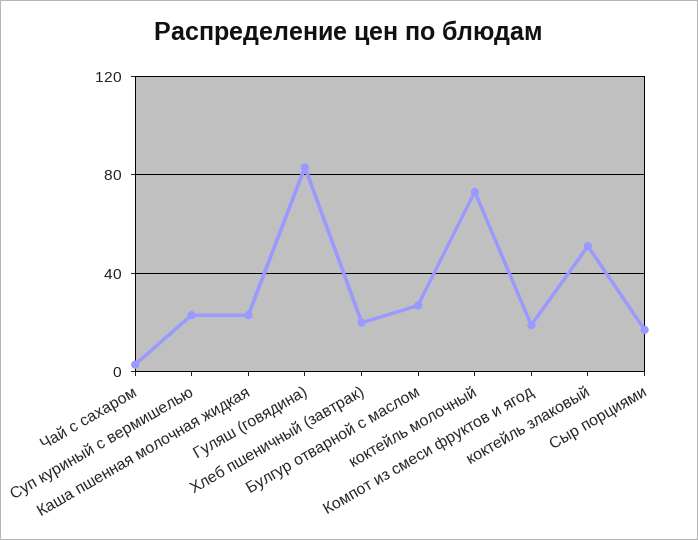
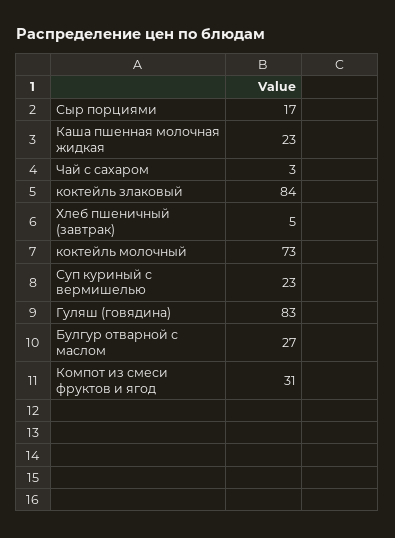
Хлеб пшеничный (завтрак): 20 -> 5
Компот из смеси фруктов и ягод: 20 -> 31
коктейль злаковый: 50 -> 84

